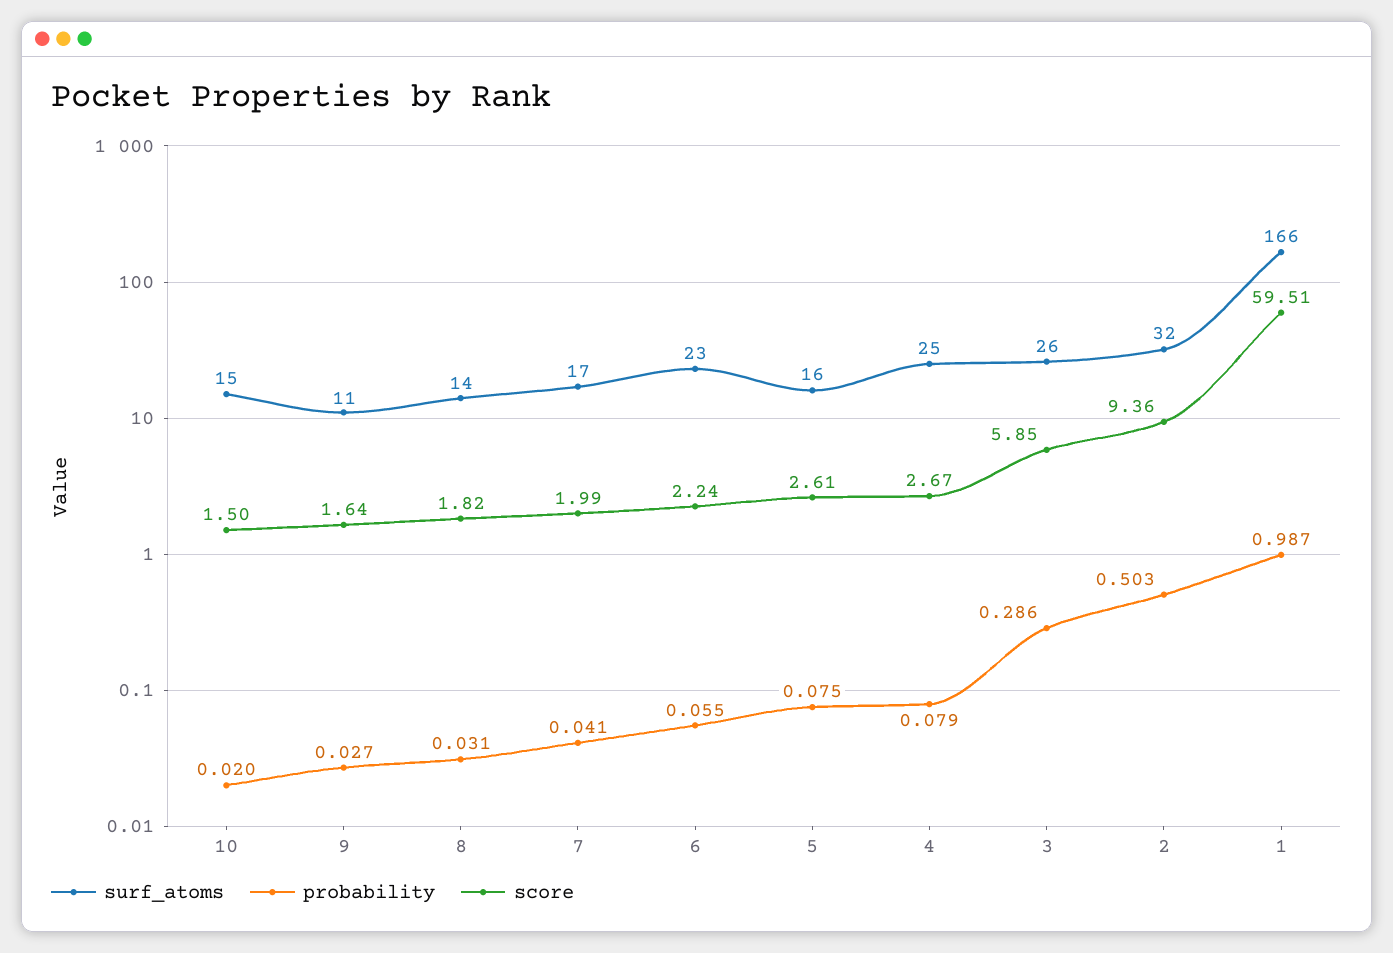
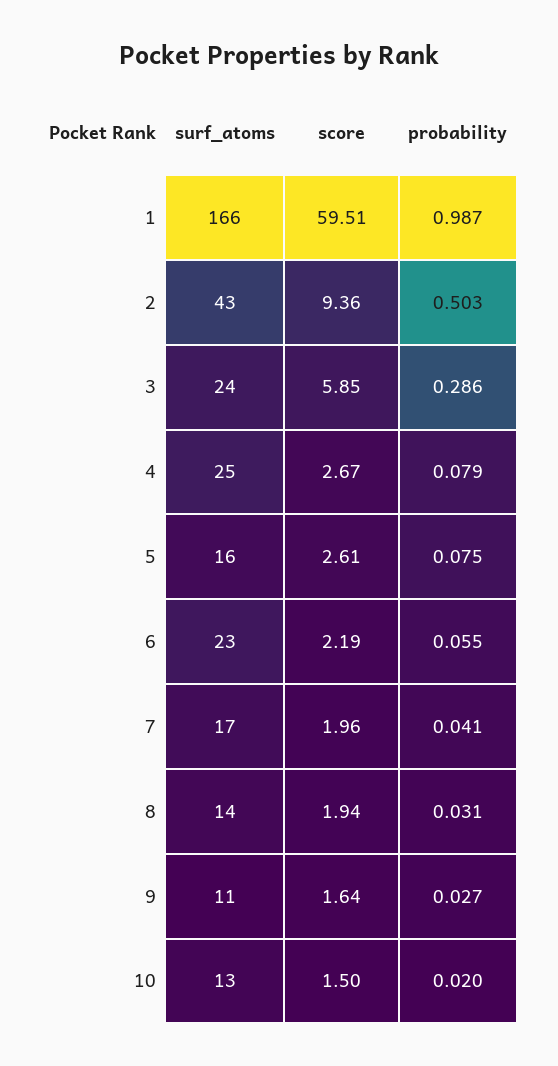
surf_atoms, 10: 15 -> 13
score, 8: 1.82 -> 1.94
score, 7: 1.99 -> 1.96
score, 6: 2.24 -> 2.19
surf_atoms, 3: 26 -> 24
surf_atoms, 2: 32 -> 43

